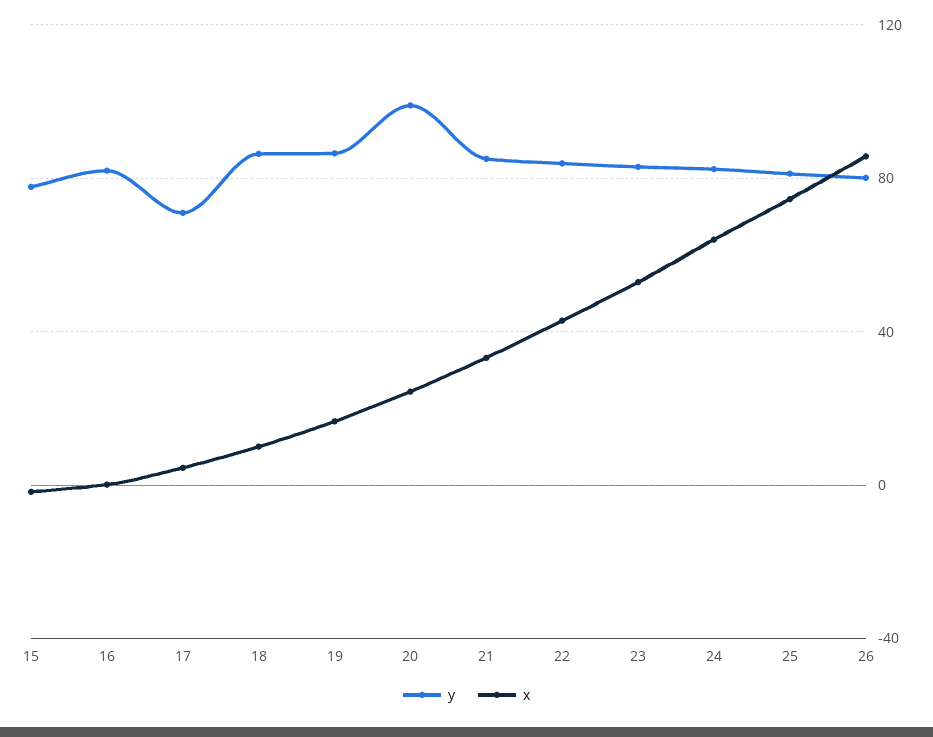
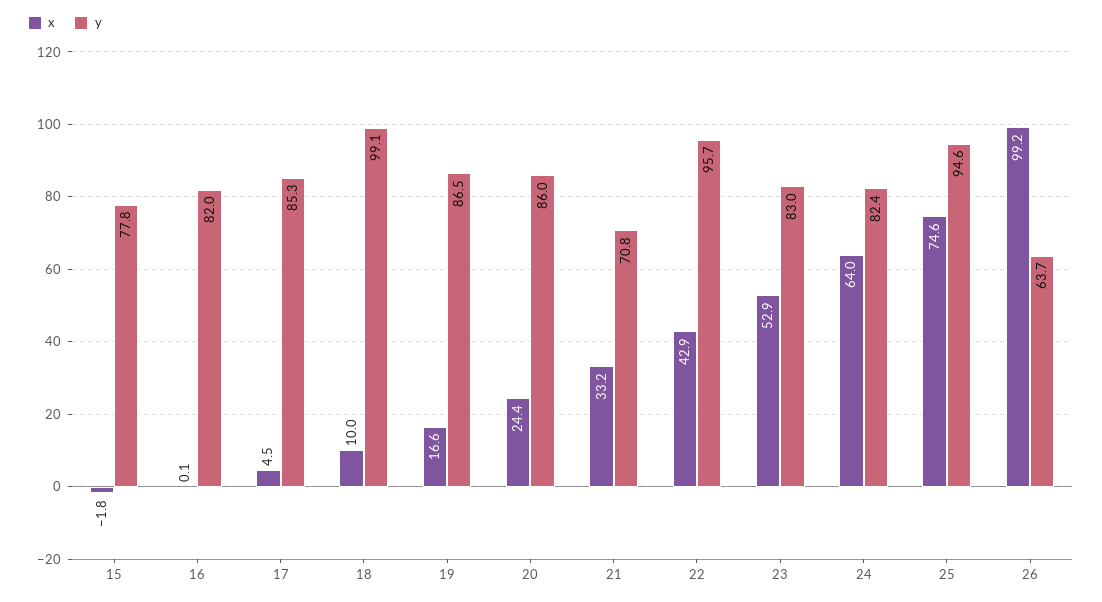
y, 17: 70 -> 85.3
y, 18: 85 -> 99.1
y, 20: 100 -> 86
y, 21: 85 -> 70.8
y, 22: 85 -> 95.7
y, 25: 80 -> 94.6
y, 26: 80 -> 63.7
x, 26: 85 -> 99.2

